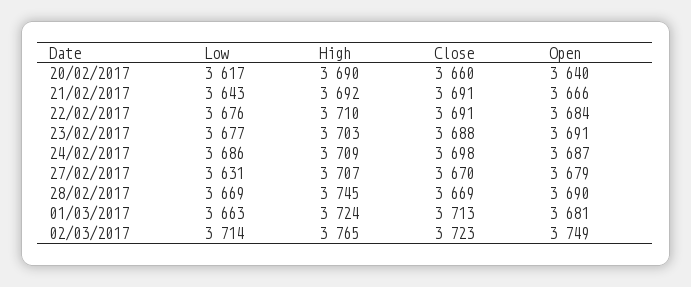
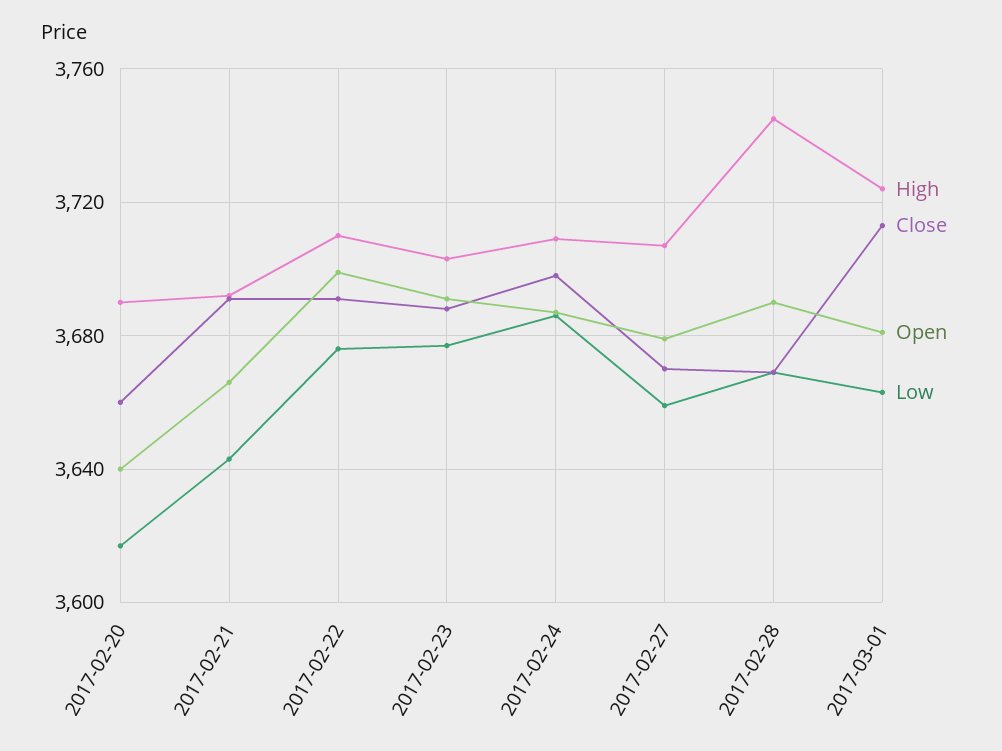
Open, 22/02/2017: 3684 -> 3700
Low, 27/02/2017: 3631 -> 3660
Low, 02/03/2017: 3714 -> none
High, 02/03/2017: 3765 -> none
Close, 02/03/2017: 3723 -> none
Open, 02/03/2017: 3749 -> none

